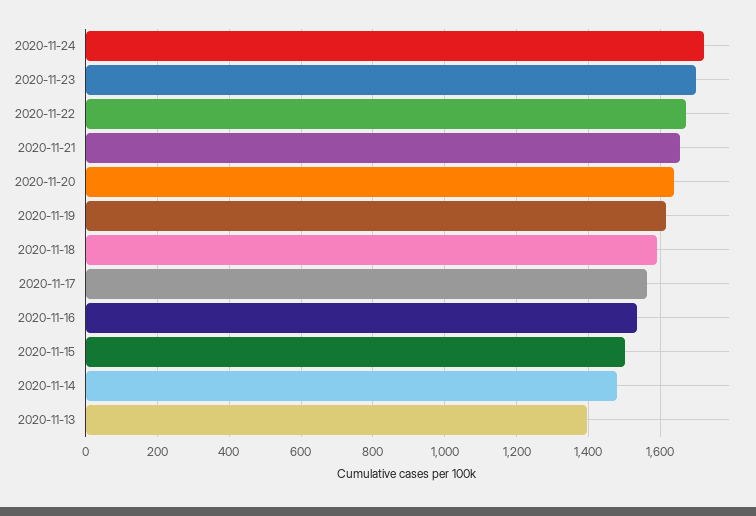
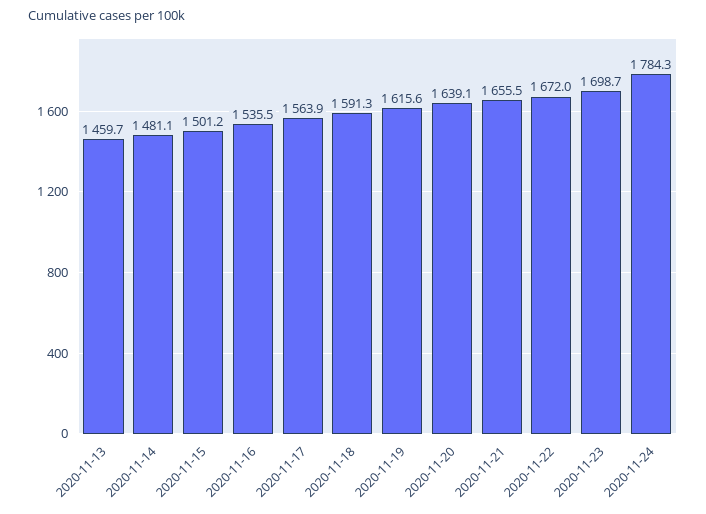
2020-11-24: 1720 -> 1784.3
2020-11-13: 1400 -> 1459.7

